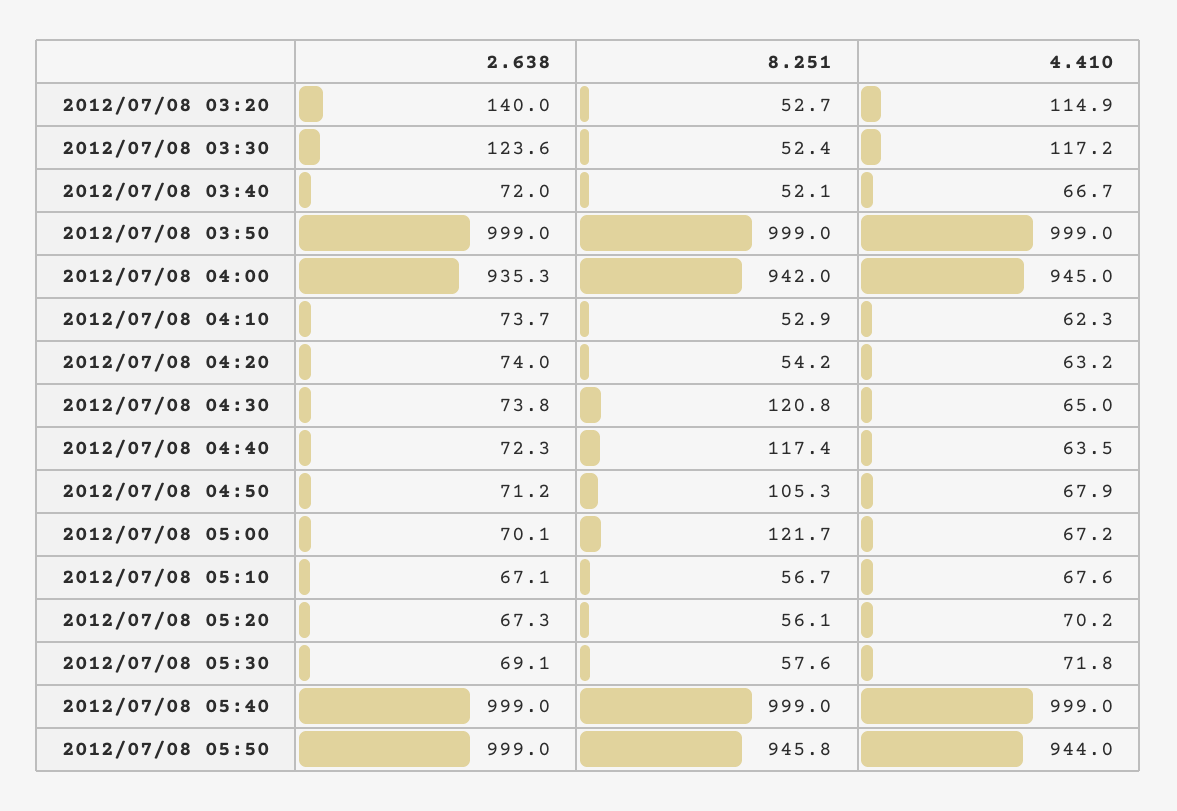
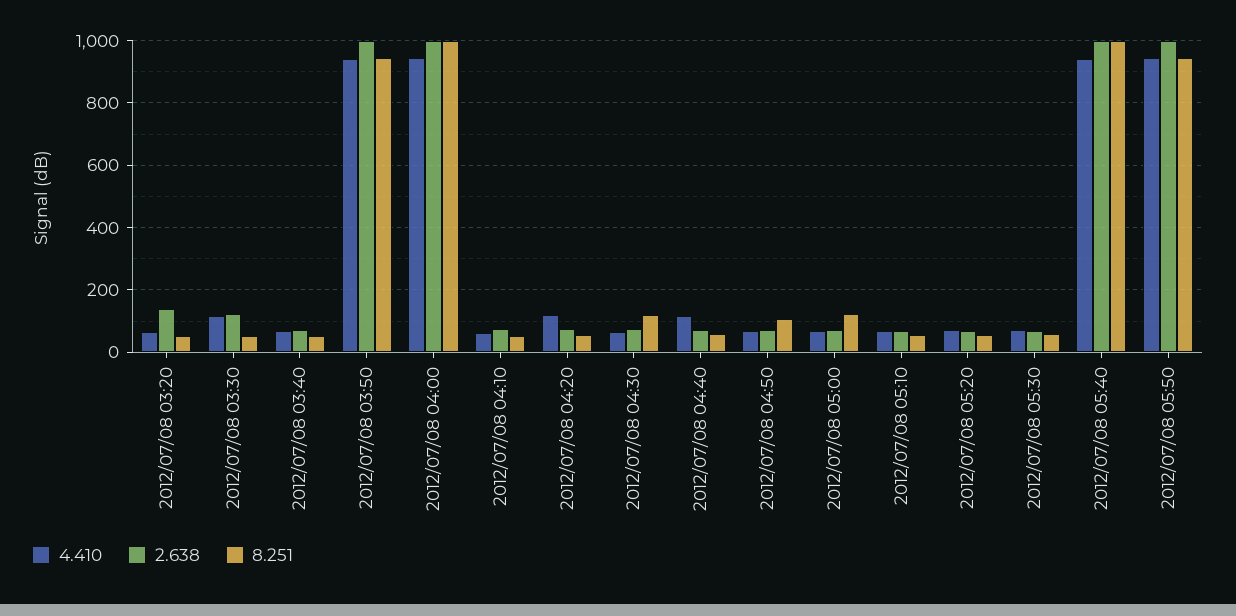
4.410, 2012/07/08 03:20: 114.9 -> 60
8.251, 2012/07/08 03:50: 999 -> 940
4.410, 2012/07/08 03:50: 999 -> 940
2.638, 2012/07/08 04:00: 935.3 -> 1000
8.251, 2012/07/08 04:00: 942 -> 1000
4.410, 2012/07/08 04:20: 63.2 -> 120
8.251, 2012/07/08 04:40: 117.4 -> 60
4.410, 2012/07/08 04:40: 63.5 -> 120
4.410, 2012/07/08 05:40: 999 -> 940

